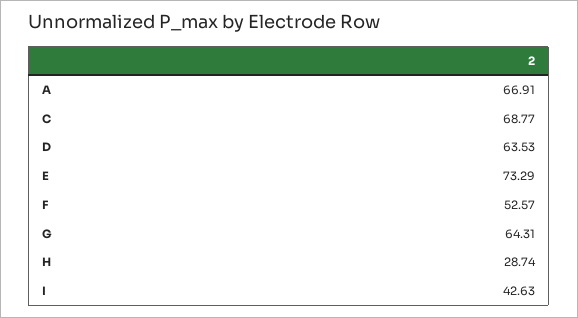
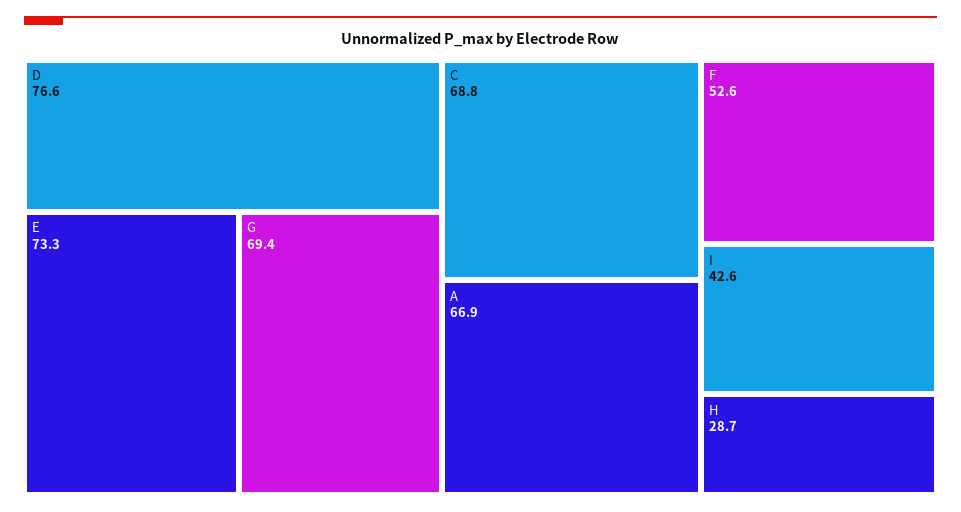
D: 63.53 -> 76.6
G: 64.31 -> 69.4

